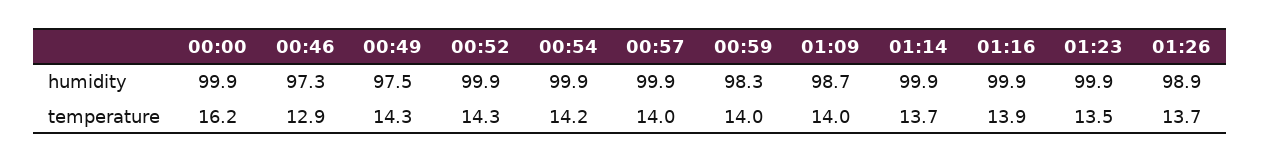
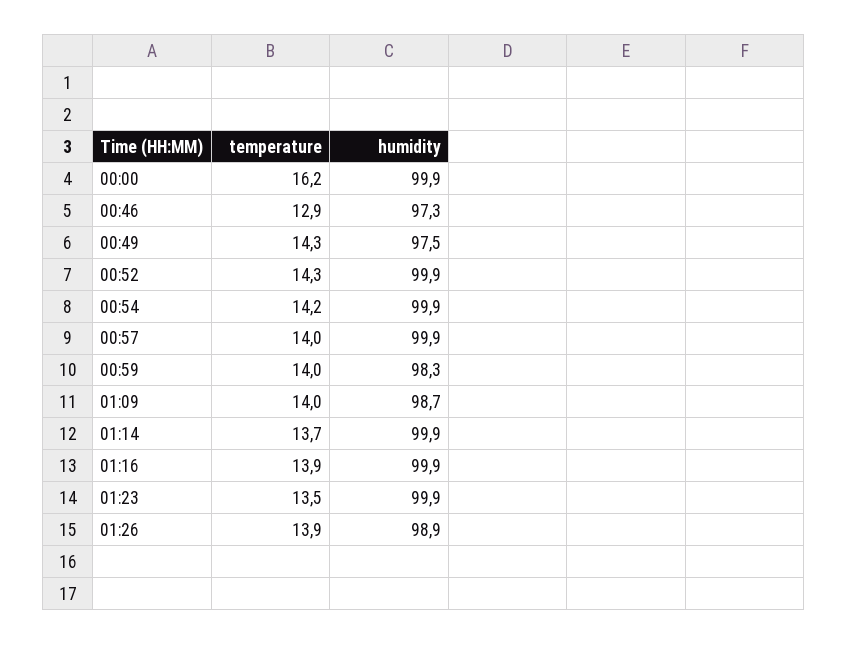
01:26, temperature: 13.7 -> 13.9

